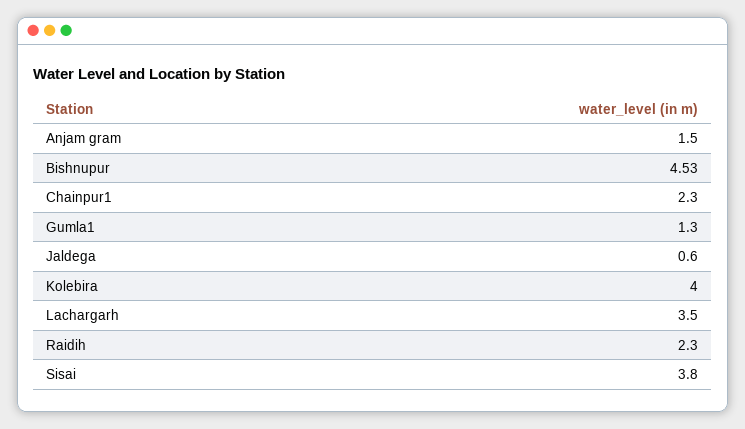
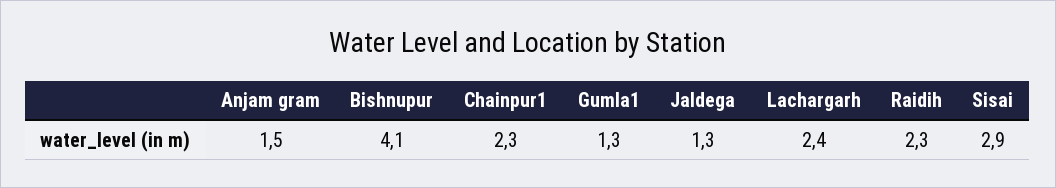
Bishnupur: 4.53 -> 4.1
Jaldega: 0.6 -> 1.3
Kolebira: 4 -> none
Lachargarh: 3.5 -> 2.4
Sisai: 3.8 -> 2.9

